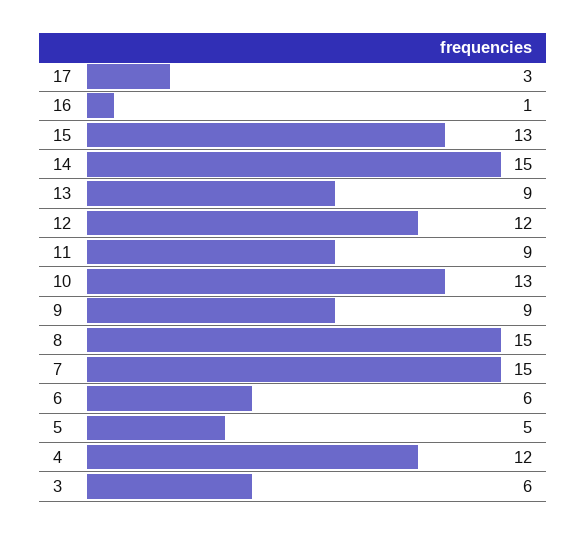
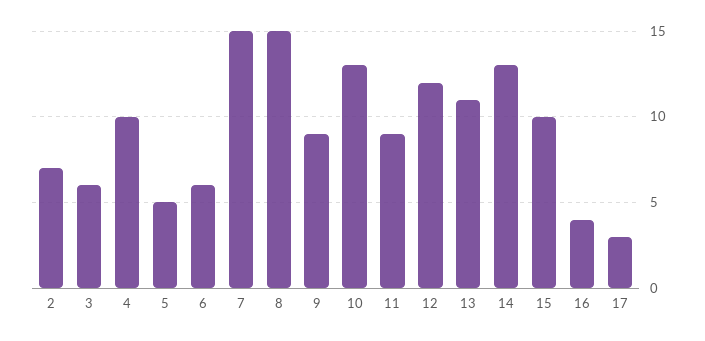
16: 1 -> 4
15: 13 -> 10
14: 15 -> 13
13: 9 -> 11
4: 12 -> 10
2: none -> 7

